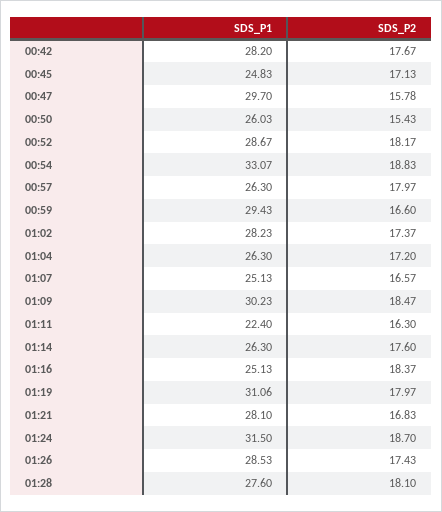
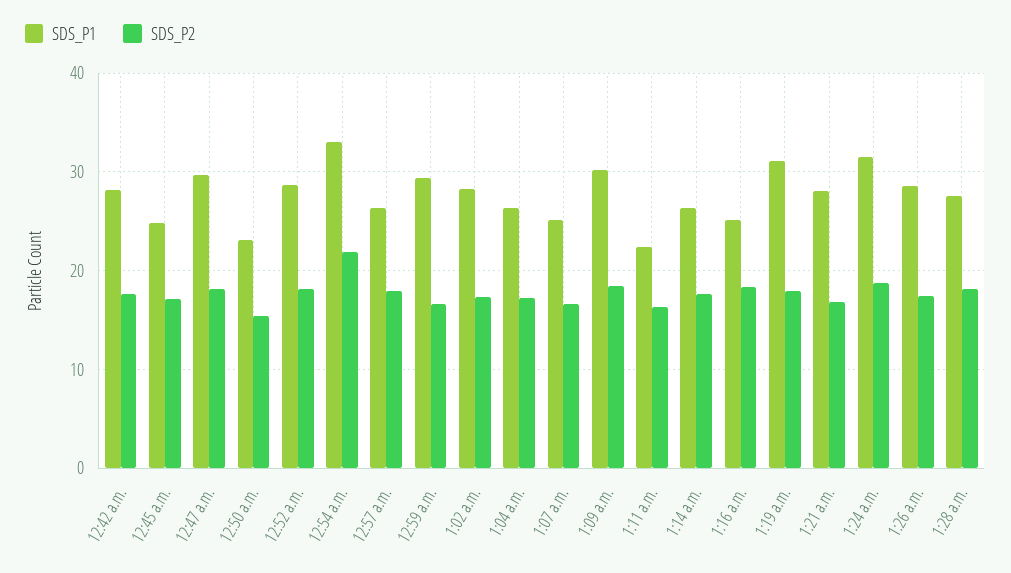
SDS_P2, 00:47: 15.78 -> 18
SDS_P1, 00:50: 26.03 -> 23
SDS_P2, 00:54: 18.83 -> 22

